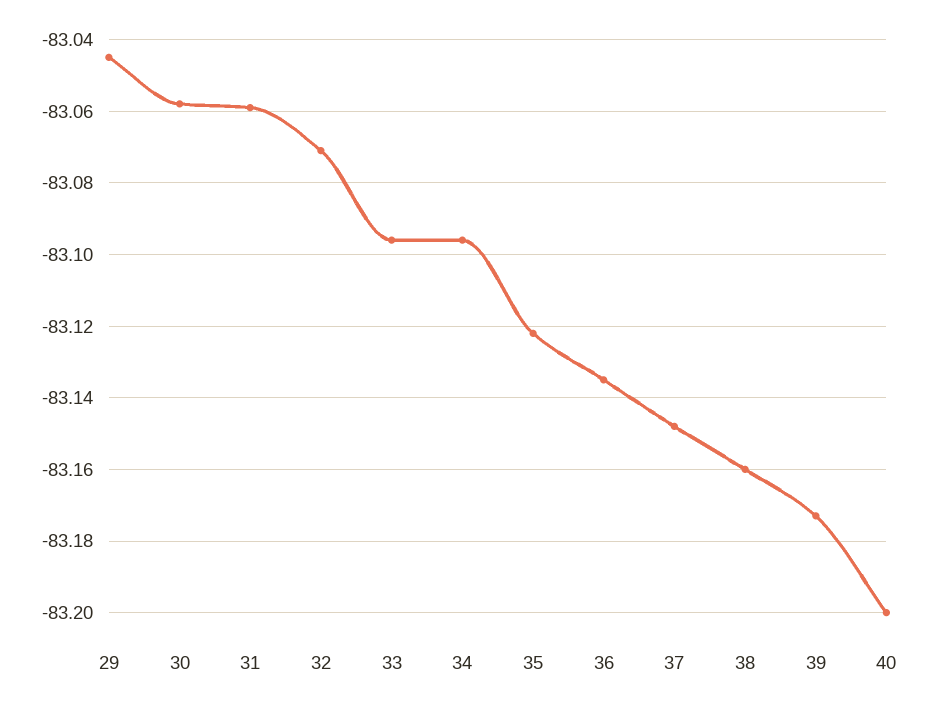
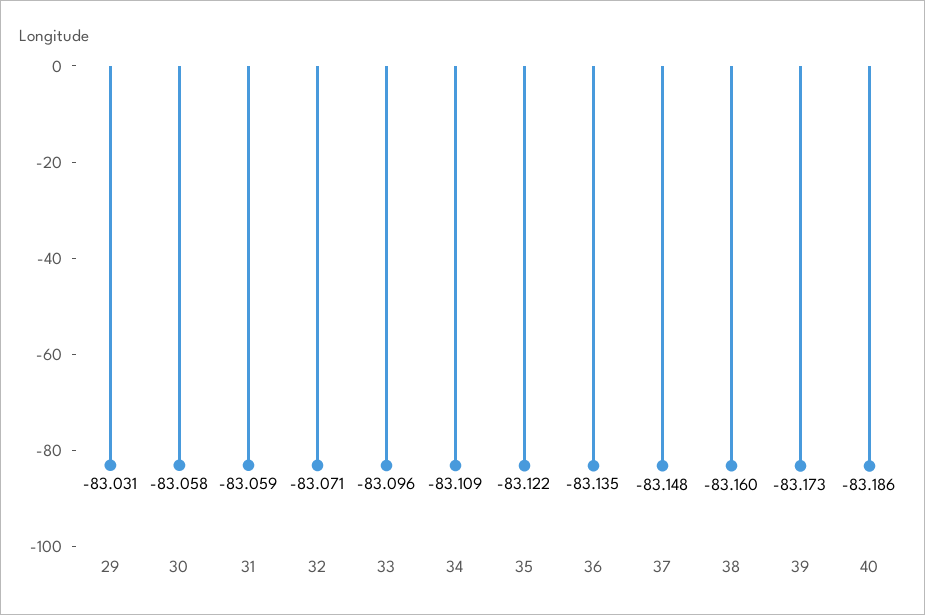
29: -83.045 -> -83.031
34: -83.095 -> -83.109
40: -83.2 -> -83.186

